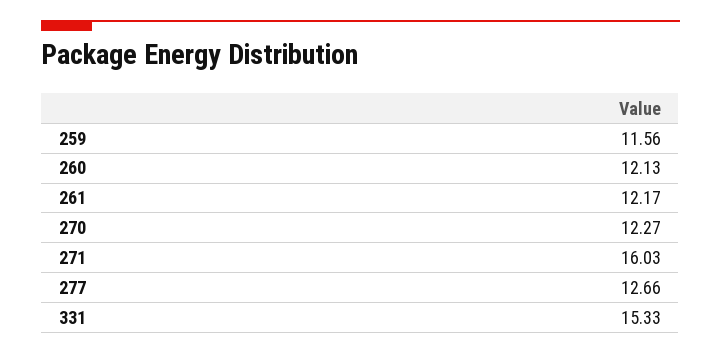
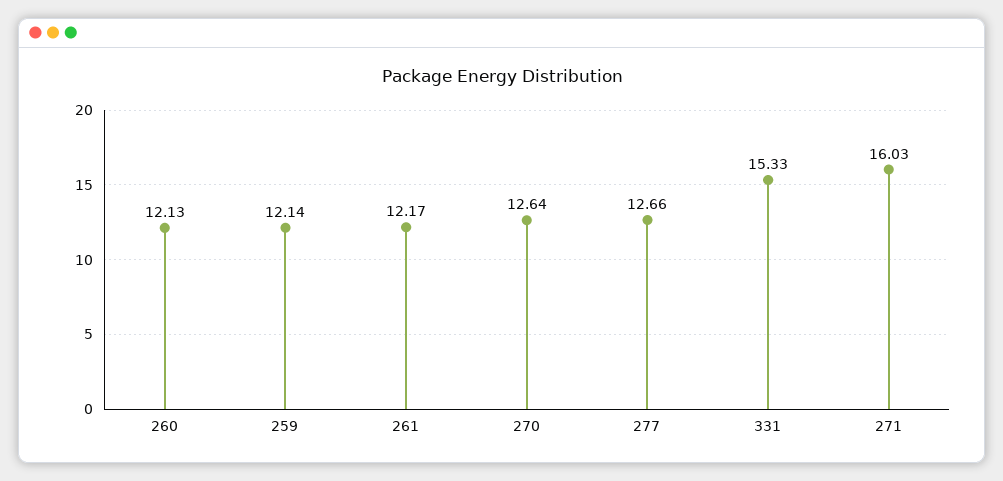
259: 11.56 -> 12.14
270: 12.27 -> 12.64

